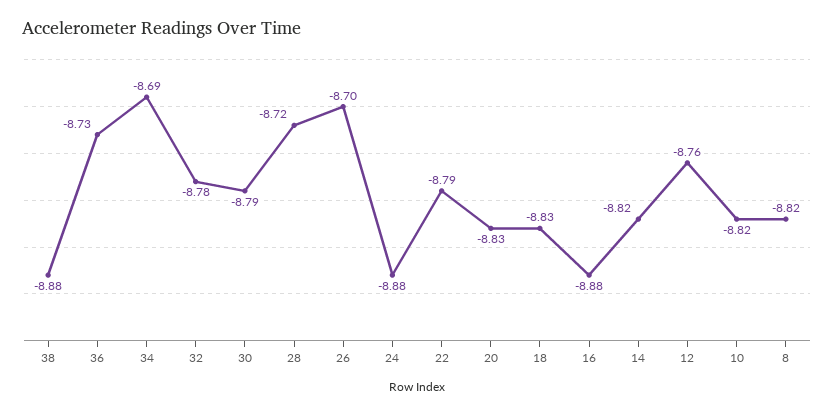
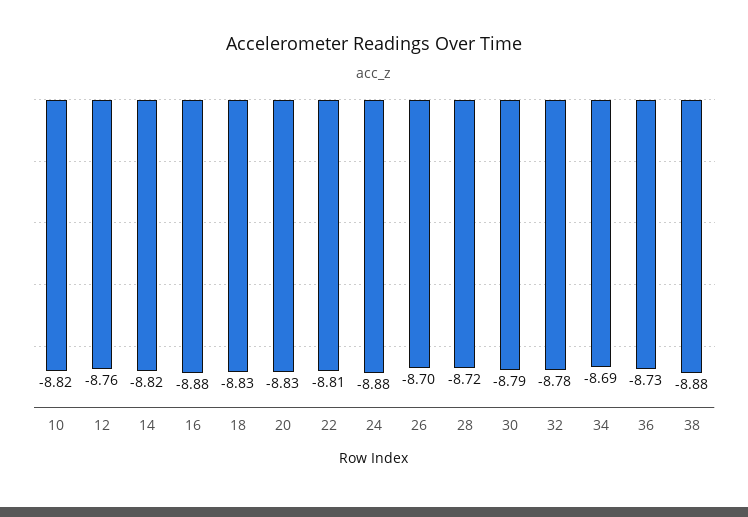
22: -8.79 -> -8.81
8: -8.82 -> none

